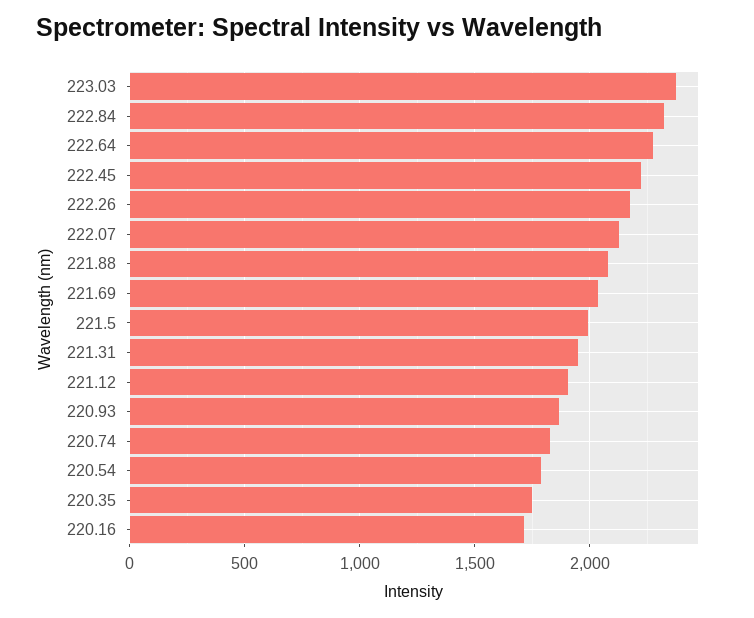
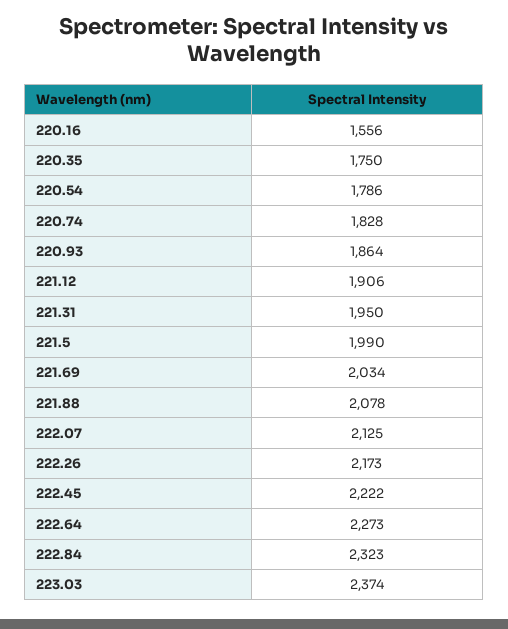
220.16: 1700 -> 1556

